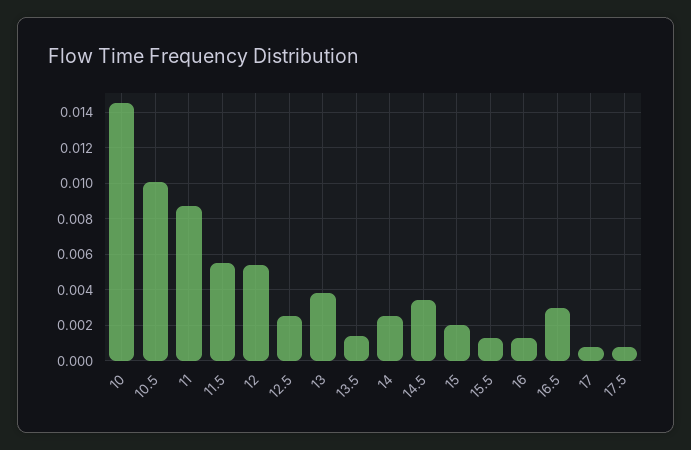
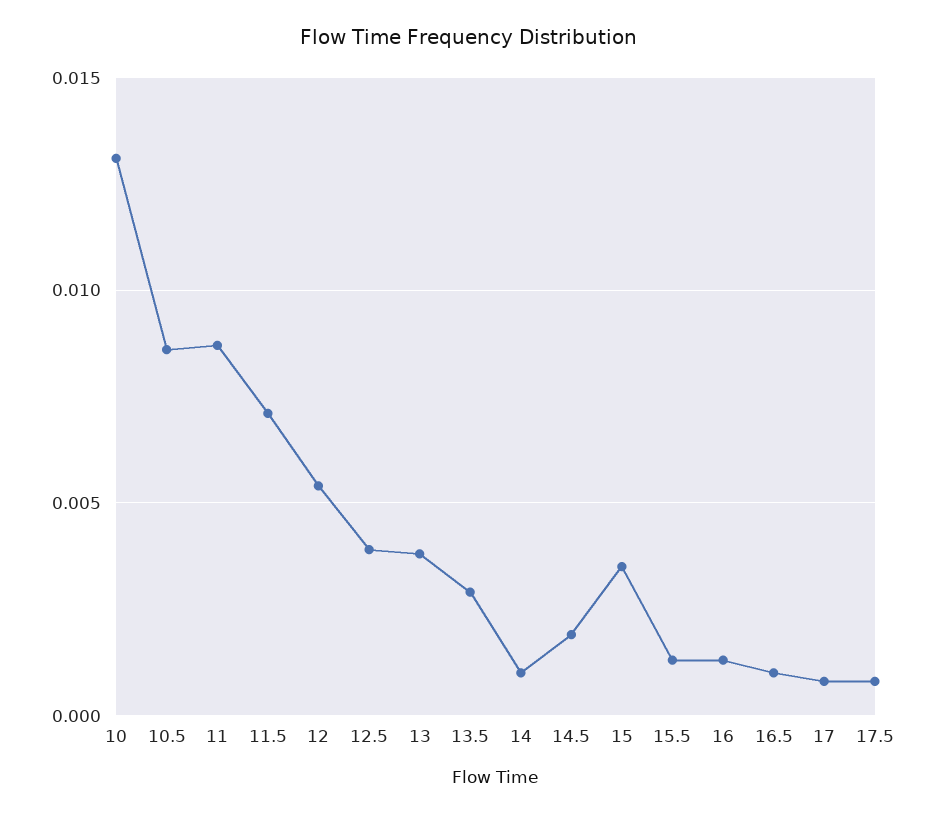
10: 0.0145 -> 0.013
10.5: 0.01 -> 0.0085
11.5: 0.0055 -> 0.007
12.5: 0.0025 -> 0.004
13.5: 0.0015 -> 0.003
14: 0.0025 -> 0.001
14.5: 0.0035 -> 0.002
15: 0.002 -> 0.0035
16.5: 0.003 -> 0.001

